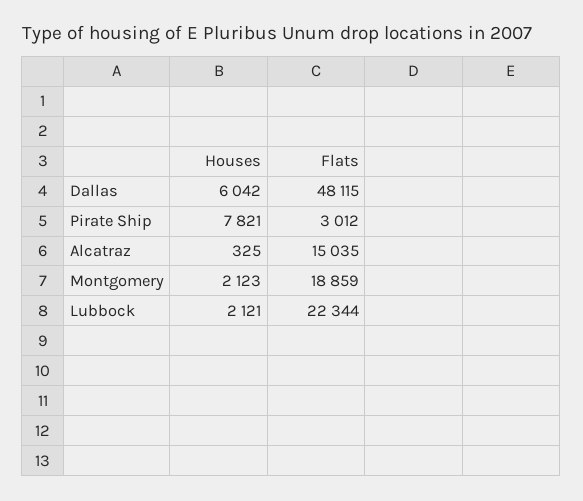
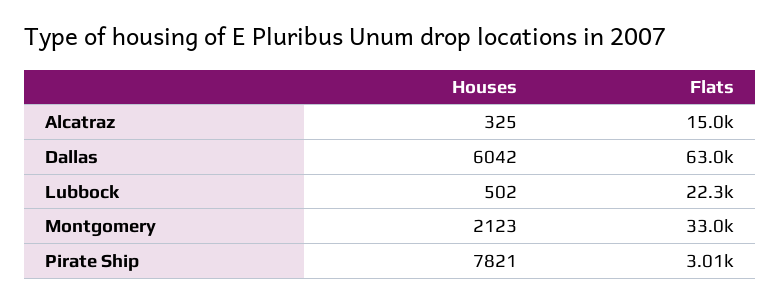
Flats, Dallas: 48115 -> 63000
Flats, Montgomery: 18859 -> 33000
Houses, Lubbock: 2121 -> 502

